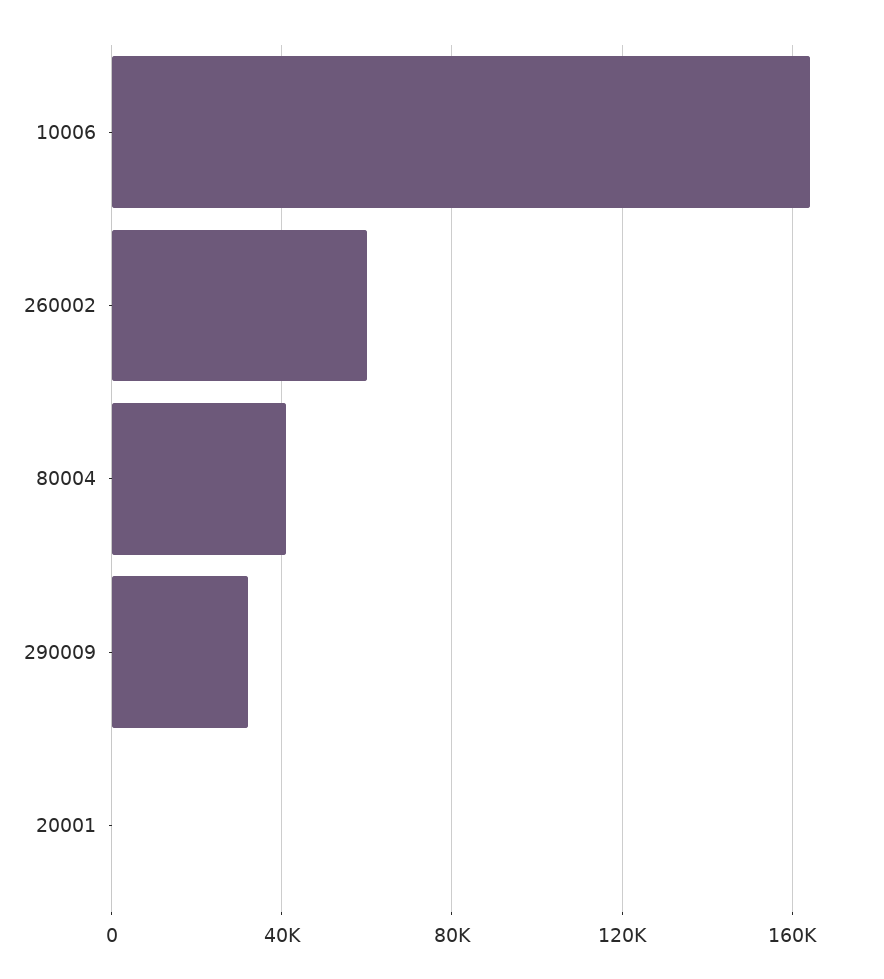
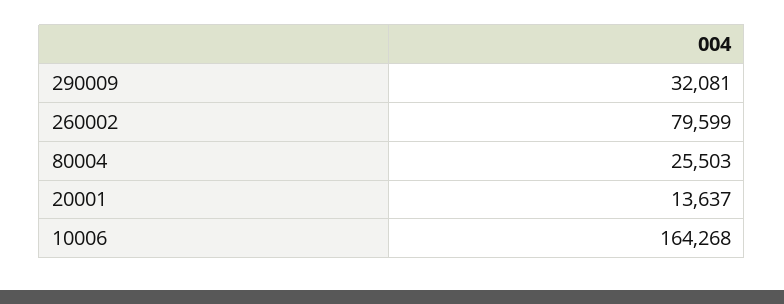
260002: 60000 -> 79599
80004: 40000 -> 25503
20001: 0 -> 13637

